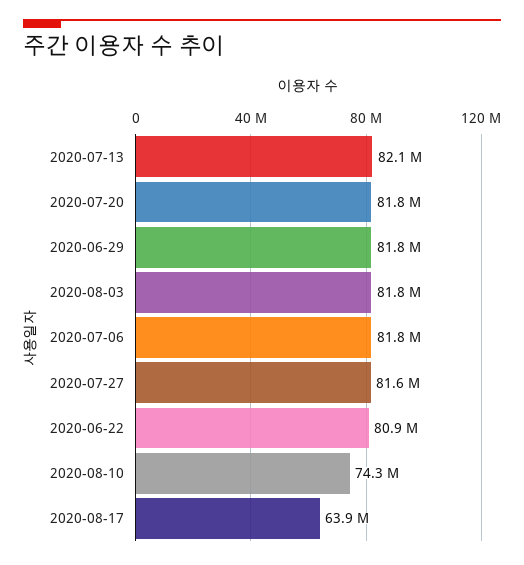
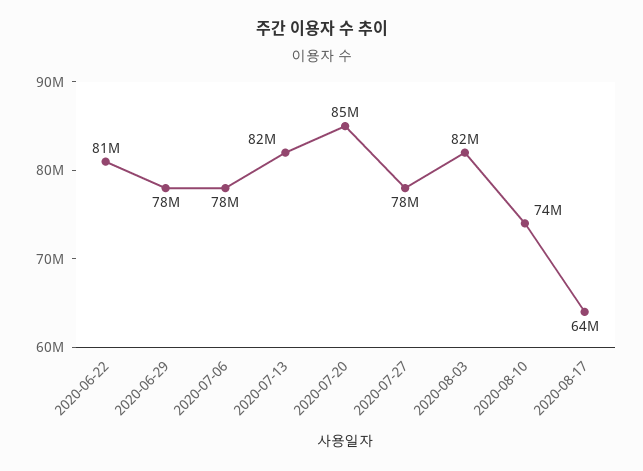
2020-07-20: 81800000 -> 85000000
2020-06-29: 81800000 -> 78000000
2020-07-06: 81800000 -> 78000000
2020-07-27: 81600000 -> 78000000

